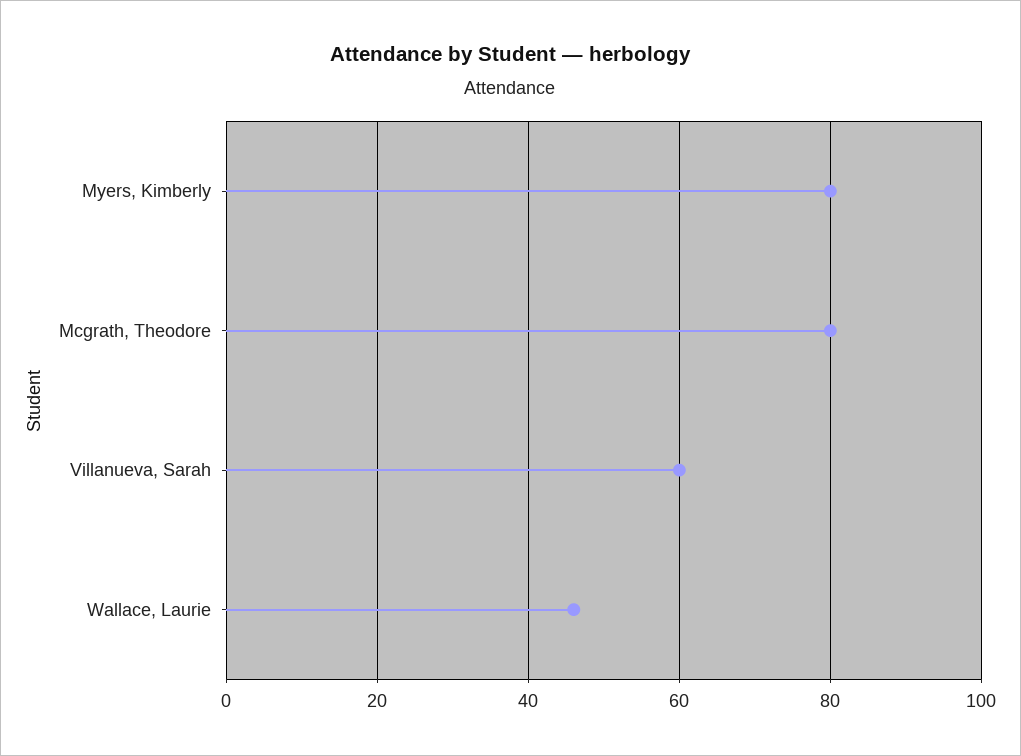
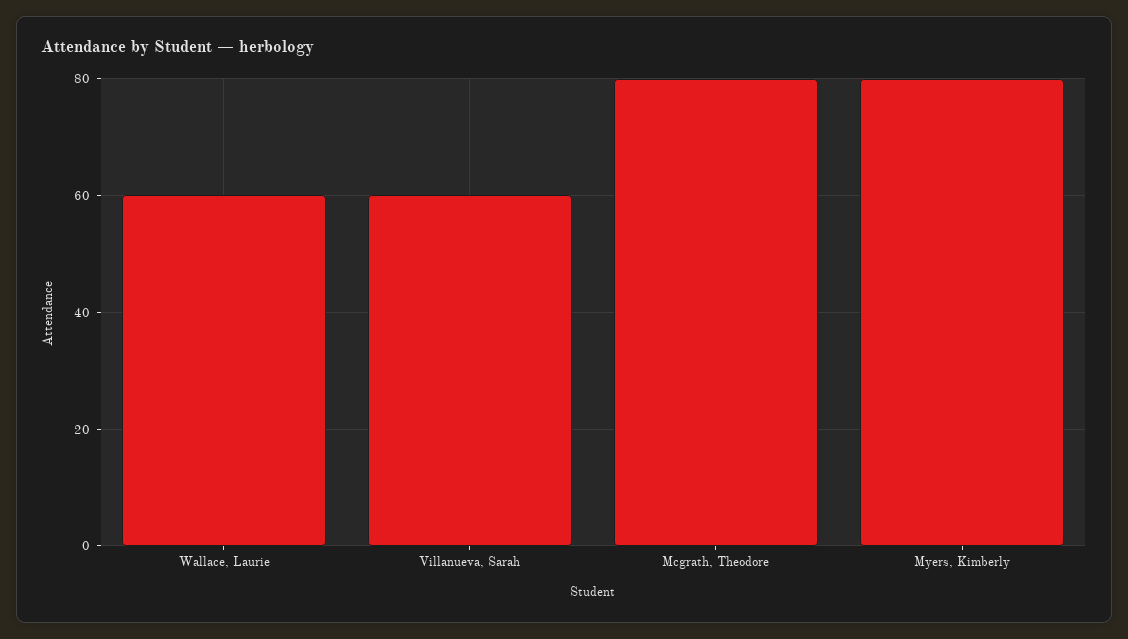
Wallace, Laurie: 45 -> 60

